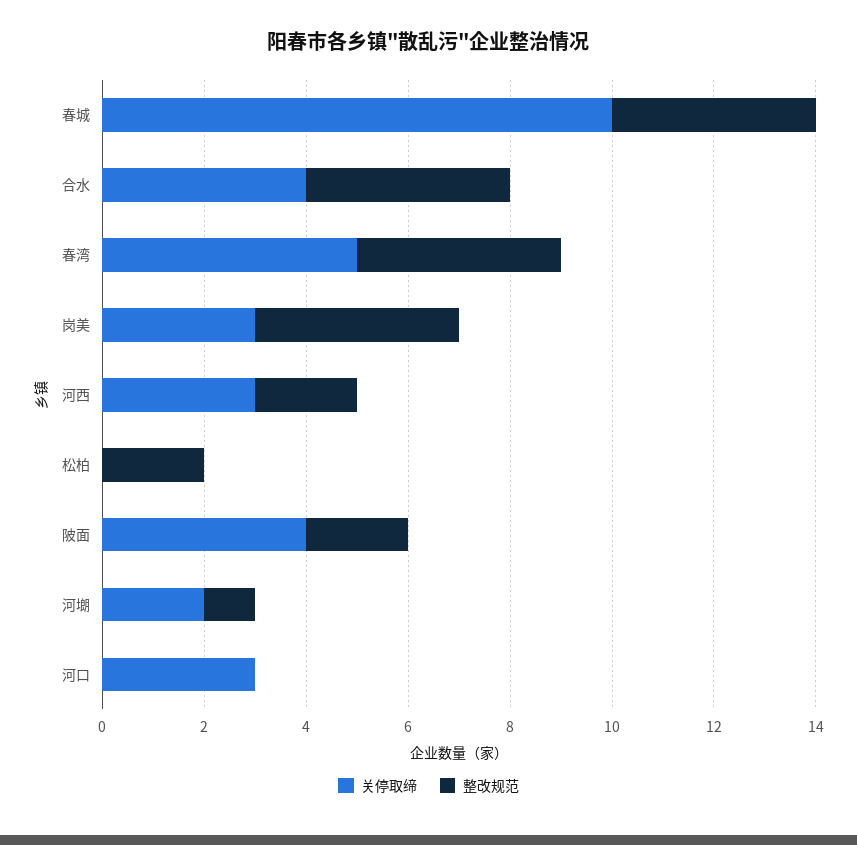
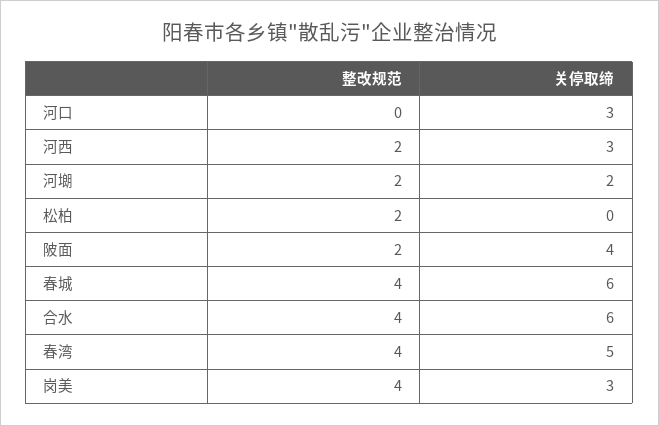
关停取缔, 春城: 10 -> 6
关停取缔, 合水: 4 -> 6
整改规范, 河㙟: 1 -> 2

